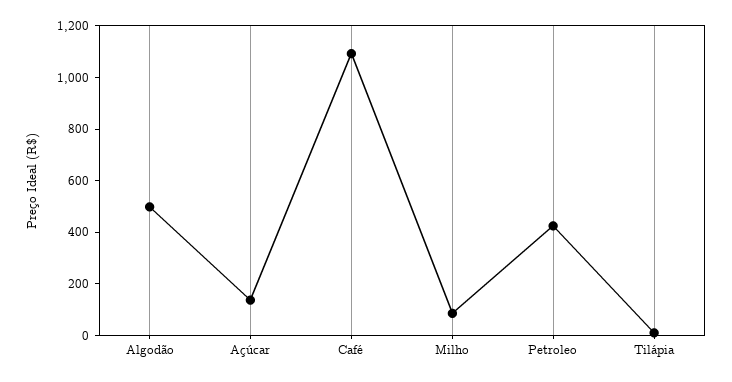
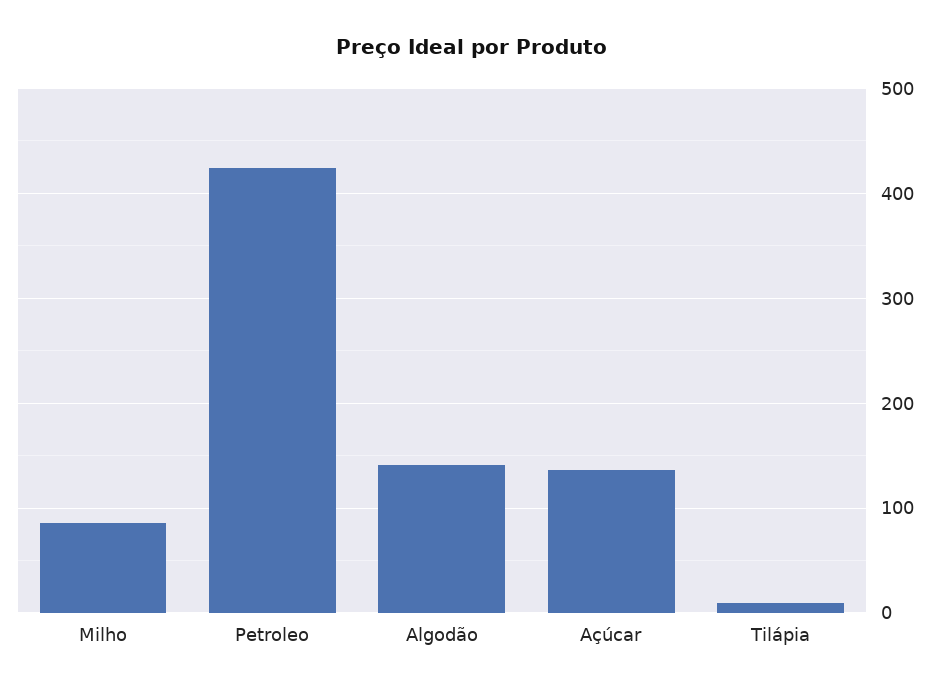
Algodão: 500 -> 140
Café: 1100 -> none

